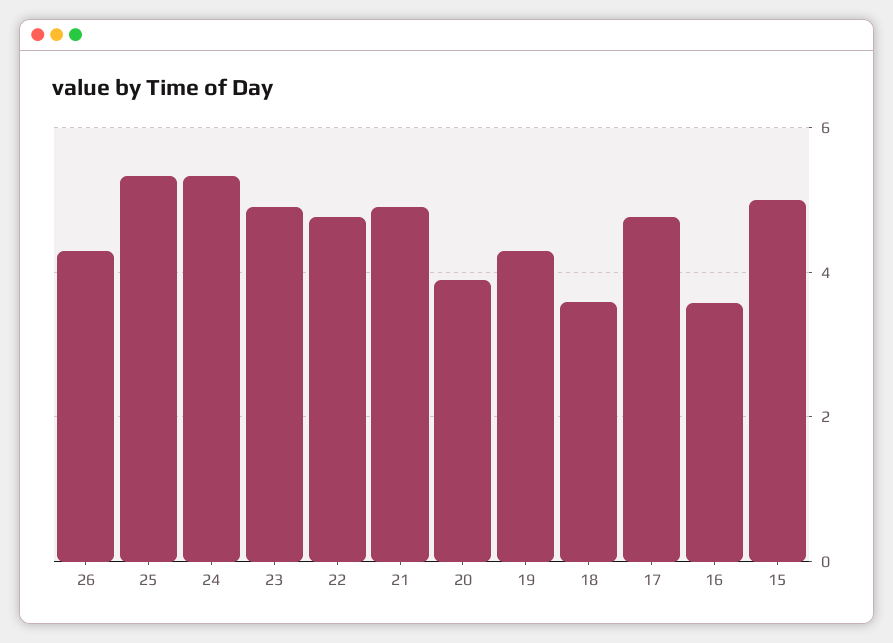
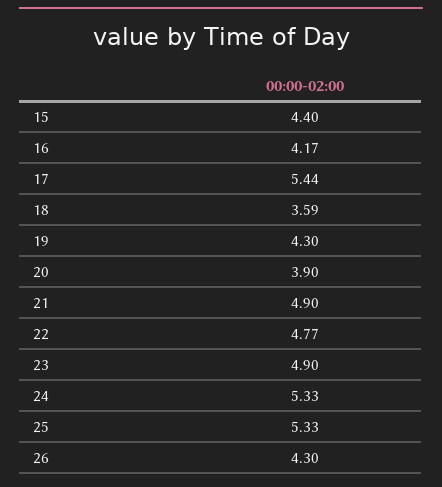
17: 4.8 -> 5.44
16: 3.6 -> 4.17
15: 5 -> 4.4

